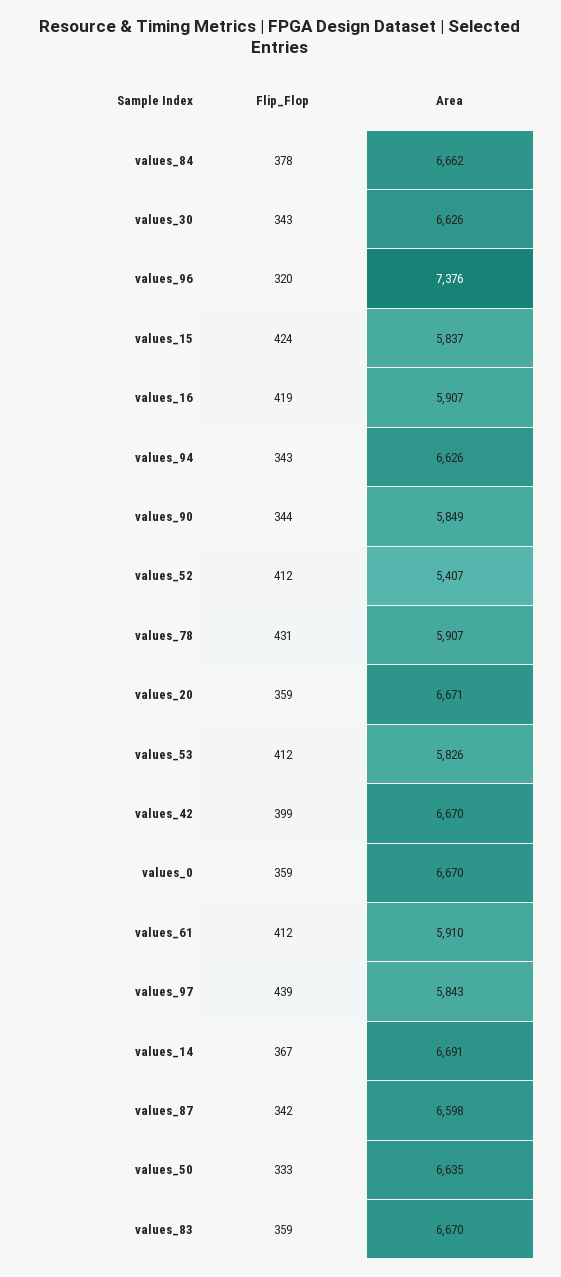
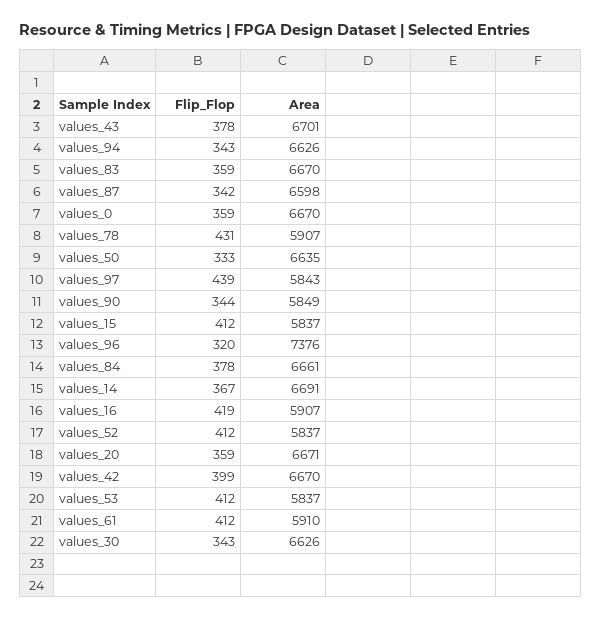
Area, values_84: 6662 -> 6661
Flip_Flop, values_15: 424 -> 412
Area, values_52: 5407 -> 5837
Area, values_53: 5826 -> 5837
Flip_Flop, values_43: none -> 378
Area, values_43: none -> 6701

